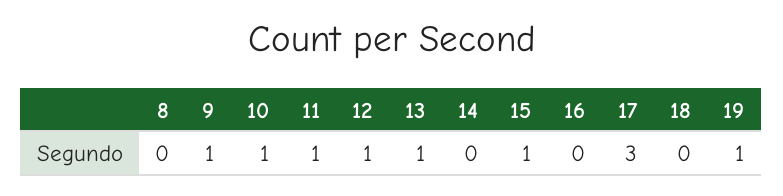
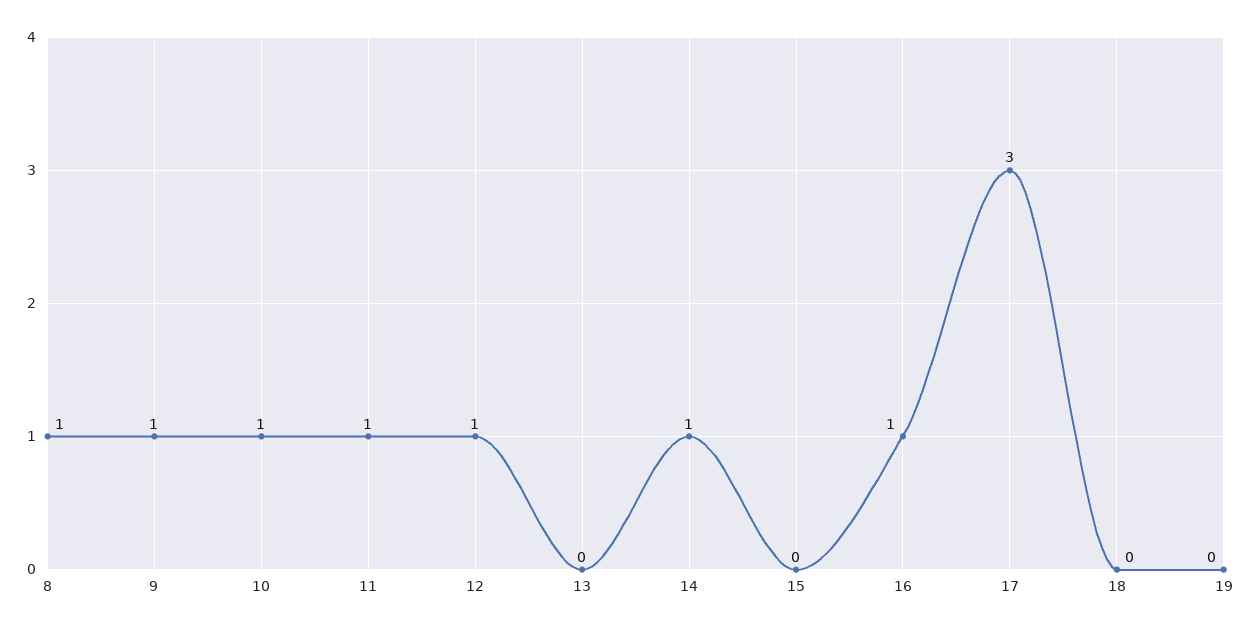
8: 0 -> 1
13: 1 -> 0
14: 0 -> 1
15: 1 -> 0
16: 0 -> 1
19: 1 -> 0

